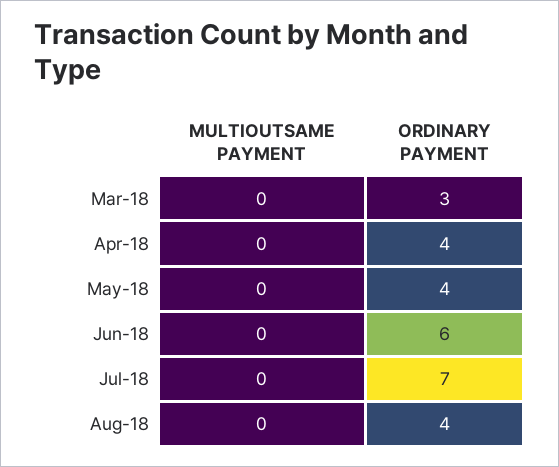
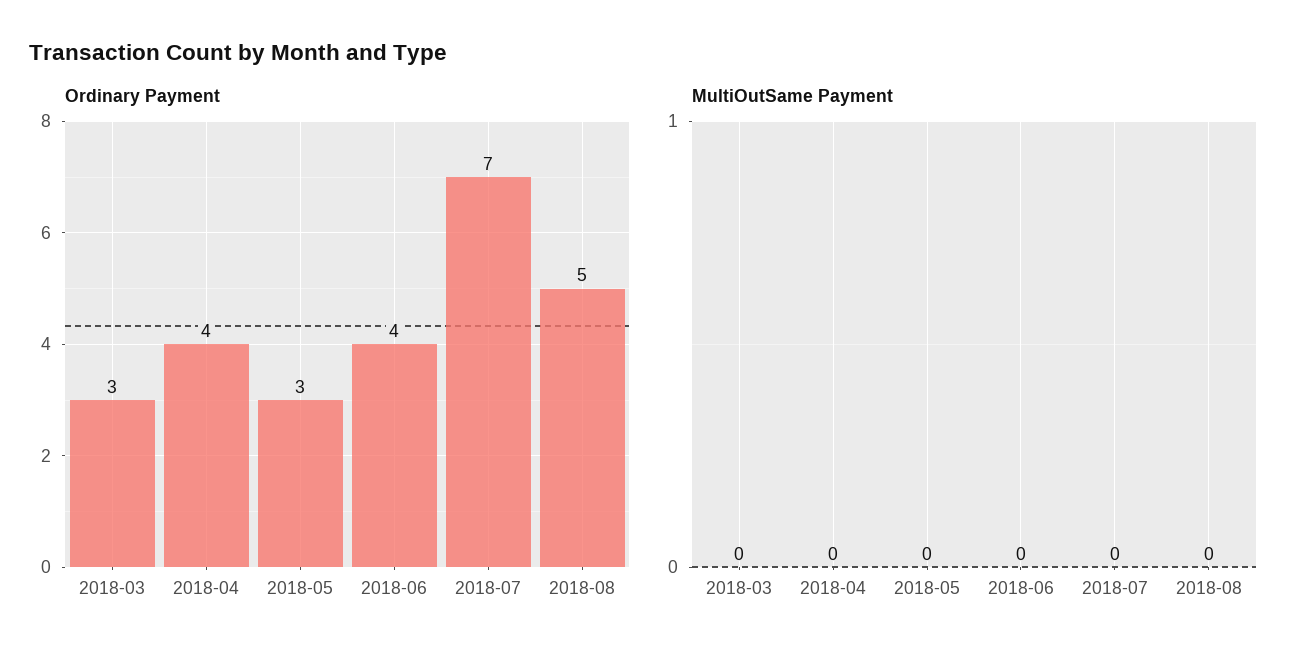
ORDINARY PAYMENT, May-18: 4 -> 3
ORDINARY PAYMENT, Jun-18: 6 -> 4
ORDINARY PAYMENT, Aug-18: 4 -> 5

